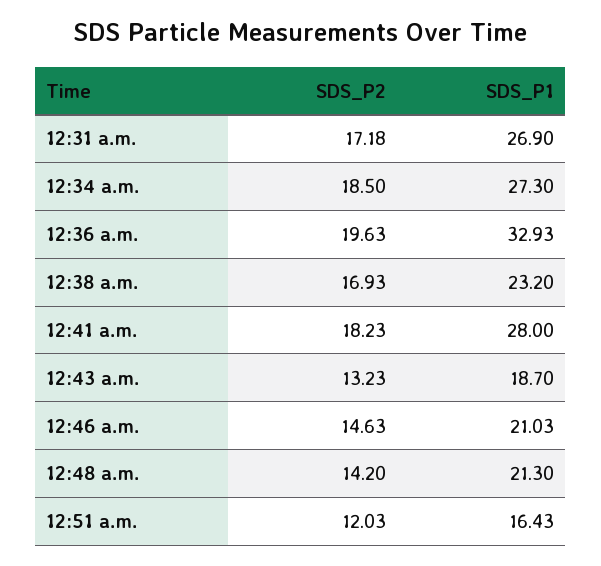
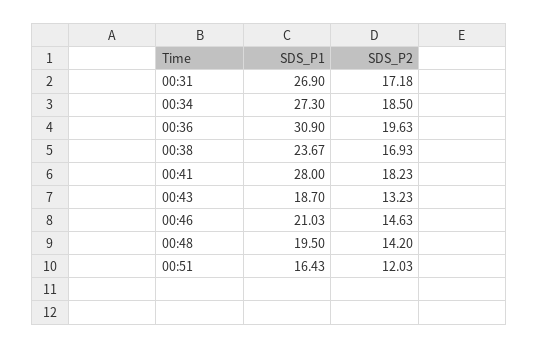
SDS_P1, 12:36 a.m.: 32.93 -> 30.9
SDS_P1, 12:38 a.m.: 23.2 -> 23.67
SDS_P1, 12:48 a.m.: 21.3 -> 19.5

